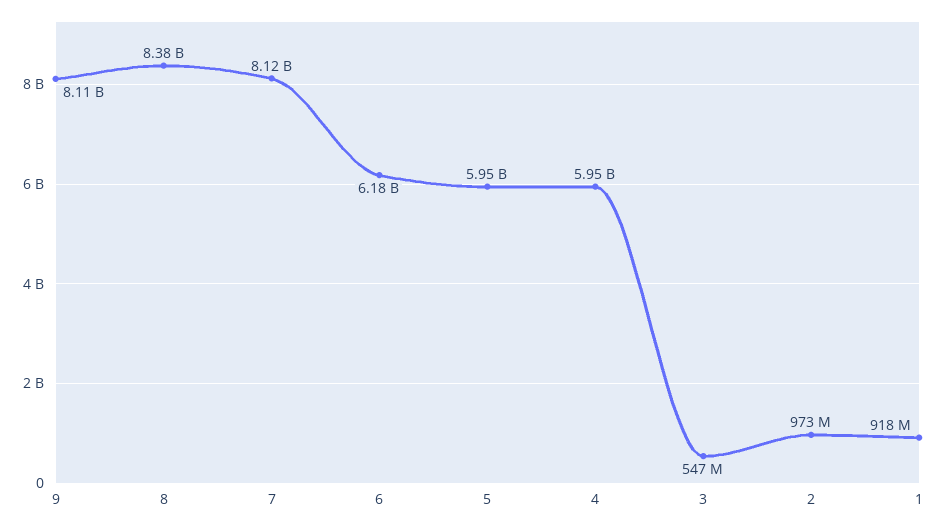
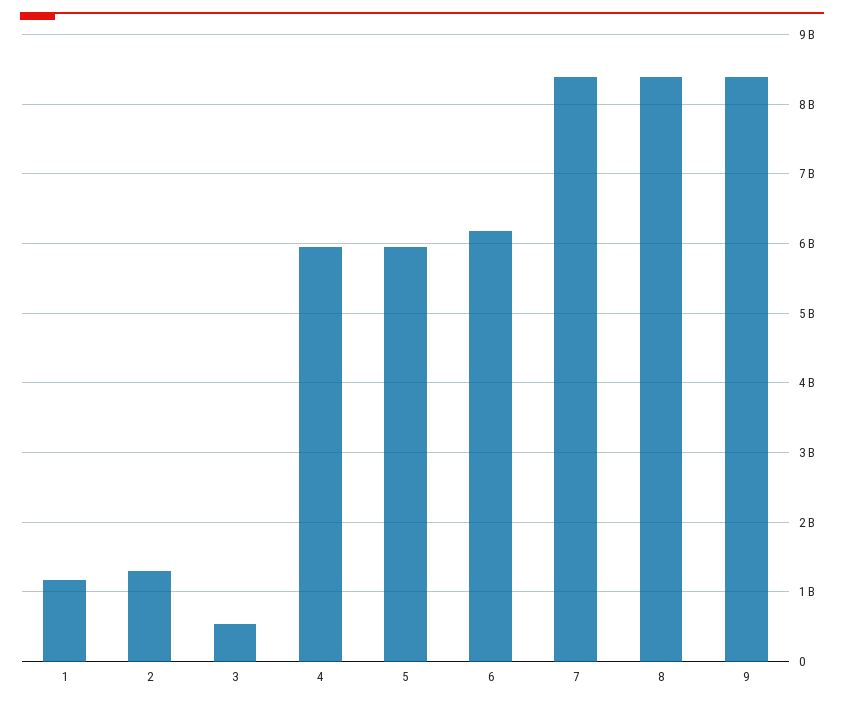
9: 8110000000 -> 8400000000
7: 8120000000 -> 8400000000
2: 973000000 -> 1300000000
1: 918000000 -> 1200000000

